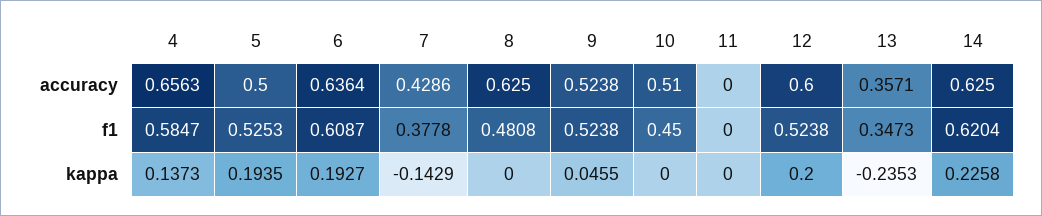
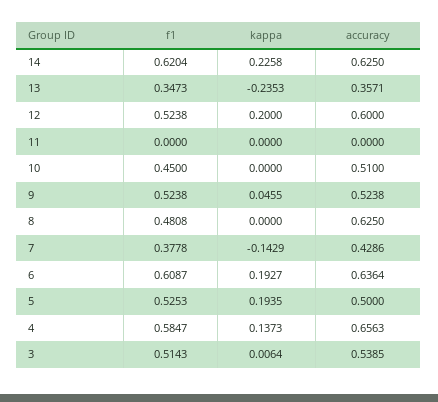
3, f1: none -> 0.5143
3, kappa: none -> 0.0064
3, accuracy: none -> 0.5385

